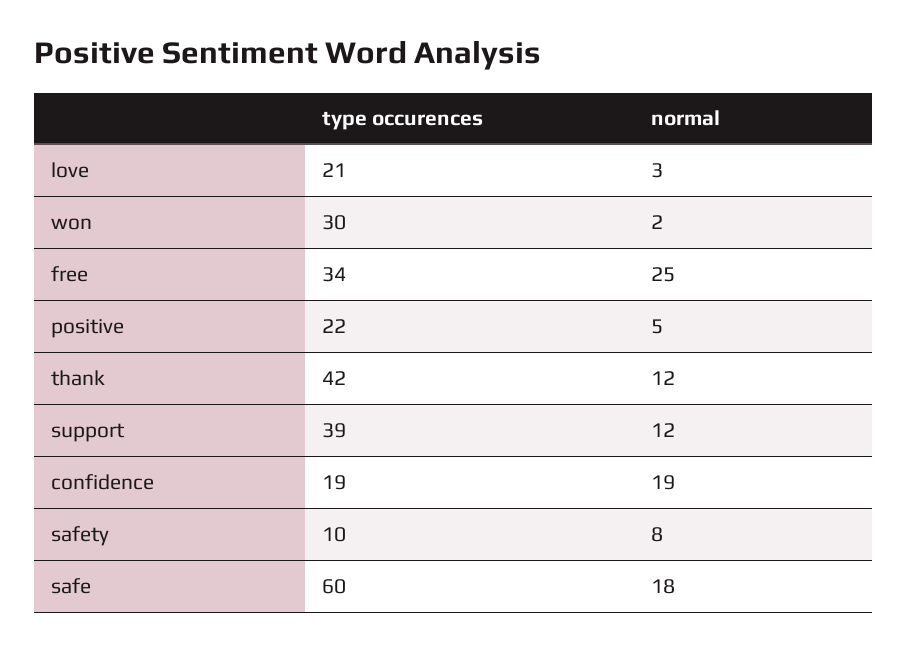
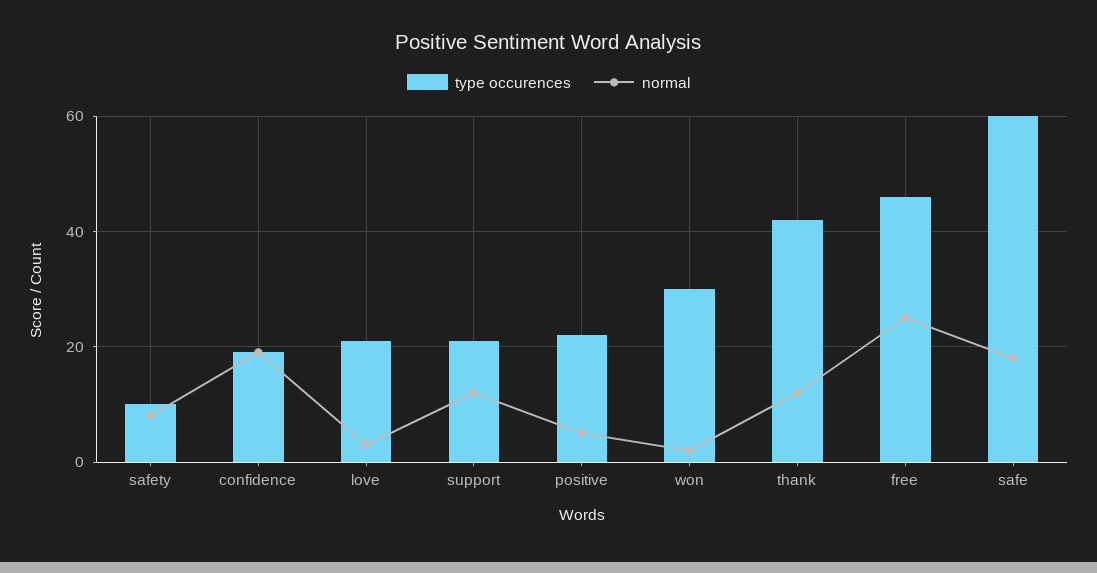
type occurences, free: 34 -> 45
type occurences, support: 39 -> 20

